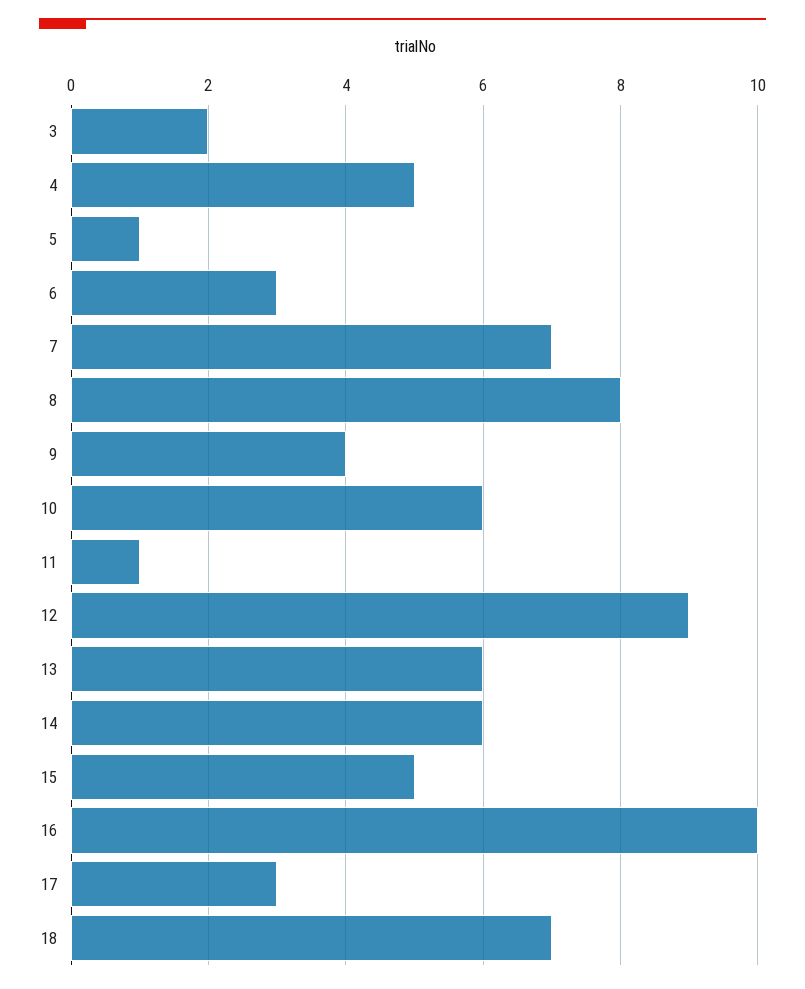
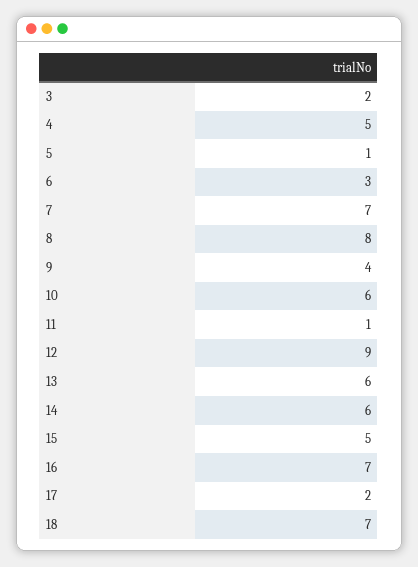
16: 10 -> 7
17: 3 -> 2

